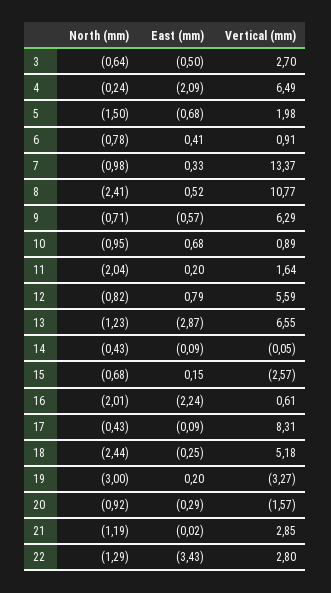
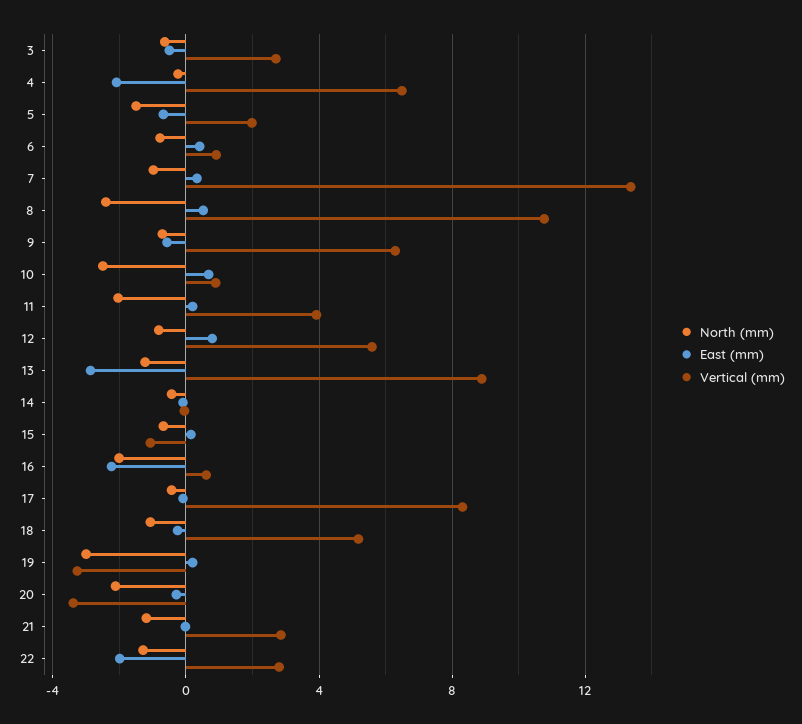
North (mm), 10: -0.95 -> -2.5
Vertical (mm), 11: 1.64 -> 4
Vertical (mm), 13: 6.55 -> 9
Vertical (mm), 15: -2.57 -> -1
North (mm), 18: -2.44 -> -1
North (mm), 20: -0.92 -> -2
Vertical (mm), 20: -1.57 -> -3.5
East (mm), 22: -3.43 -> -2

